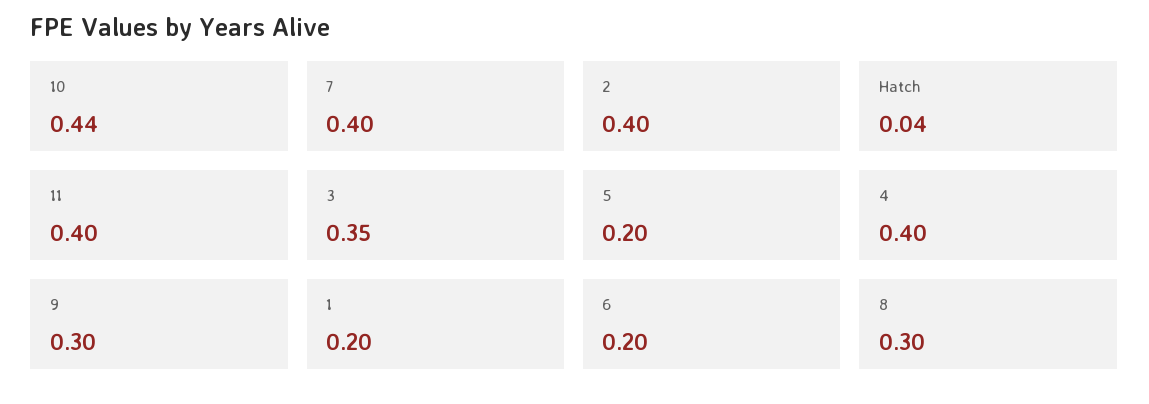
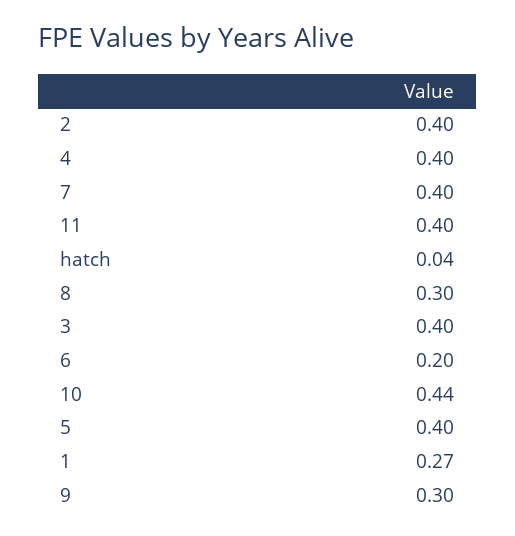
3: 0.35 -> 0.4
5: 0.2 -> 0.4
1: 0.2 -> 0.27

